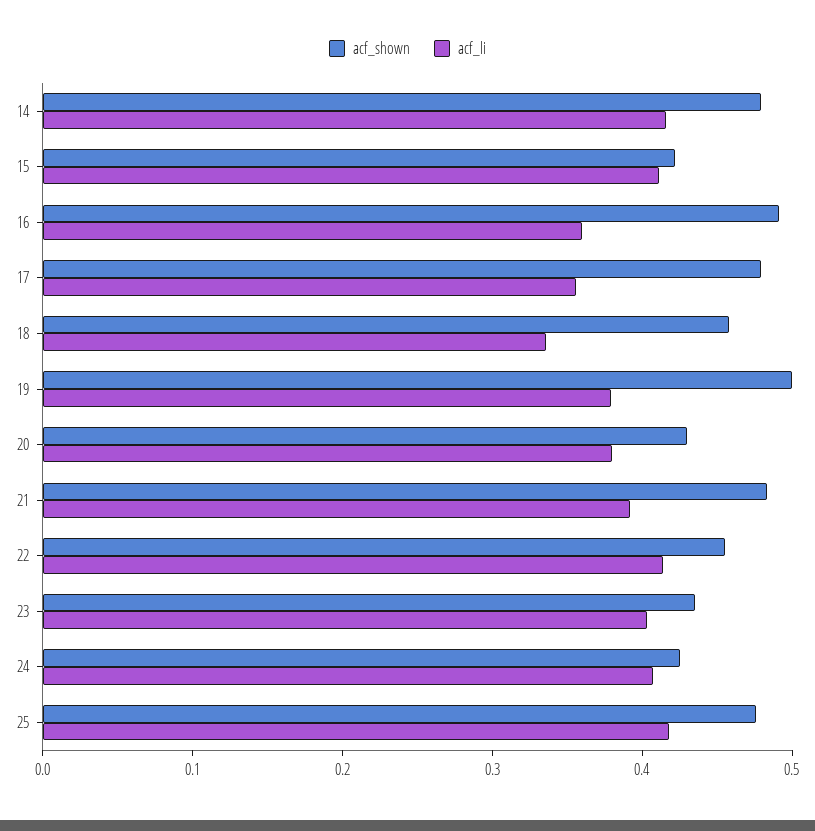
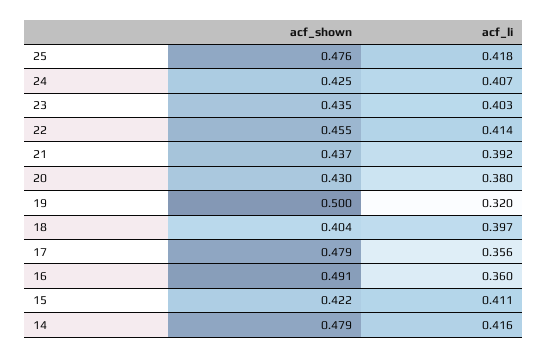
acf_shown, 18: 0.46 -> 0.404
acf_li, 18: 0.34 -> 0.397
acf_li, 19: 0.38 -> 0.32
acf_shown, 21: 0.48 -> 0.437

